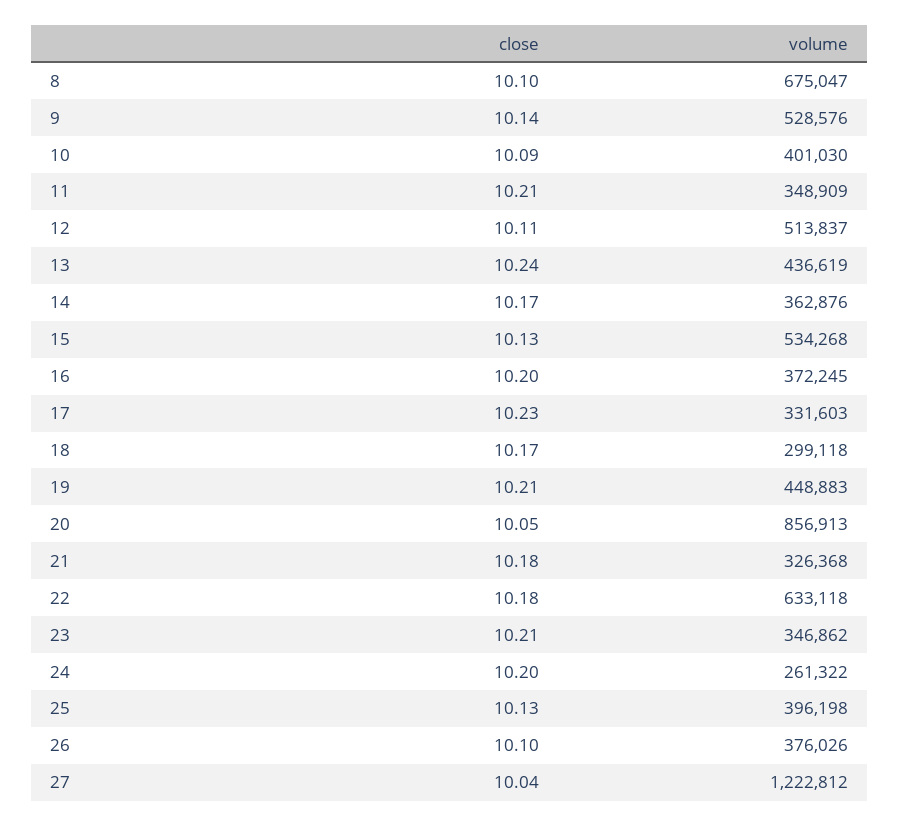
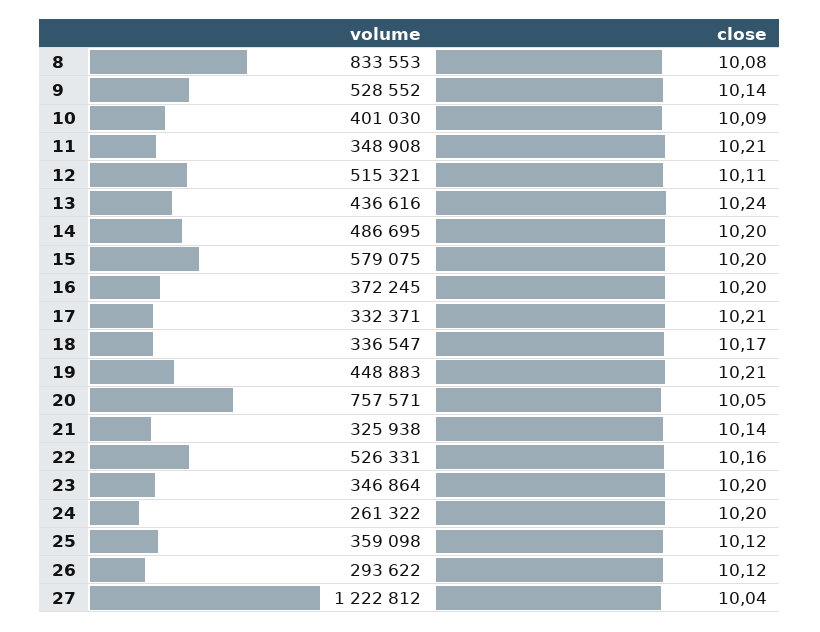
close, 8: 10.1 -> 10.08
volume, 8: 675047 -> 833553
volume, 9: 528576 -> 528552
volume, 11: 348909 -> 348908
volume, 12: 513837 -> 515321
volume, 13: 436619 -> 436616
close, 14: 10.17 -> 10.2
volume, 14: 362876 -> 486695
close, 15: 10.13 -> 10.2
volume, 15: 534268 -> 579075
close, 17: 10.23 -> 10.21
volume, 17: 331603 -> 332371
volume, 18: 299118 -> 336547
volume, 20: 856913 -> 757571
close, 21: 10.18 -> 10.14
volume, 21: 326368 -> 325938
close, 22: 10.18 -> 10.16
volume, 22: 633118 -> 526331
close, 23: 10.21 -> 10.2
volume, 23: 346862 -> 346864
close, 25: 10.13 -> 10.12
volume, 25: 396198 -> 359098
close, 26: 10.1 -> 10.12
volume, 26: 376026 -> 293622

